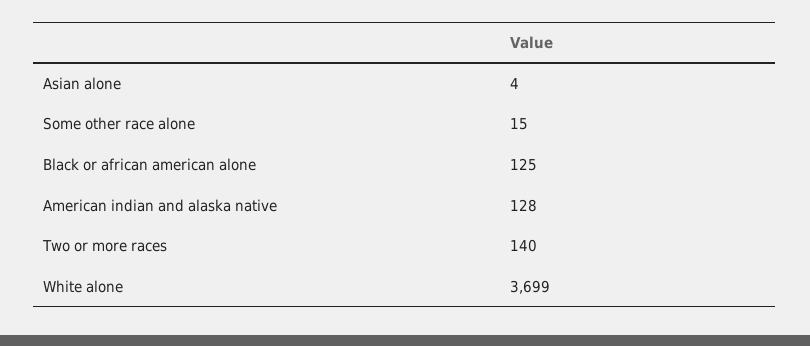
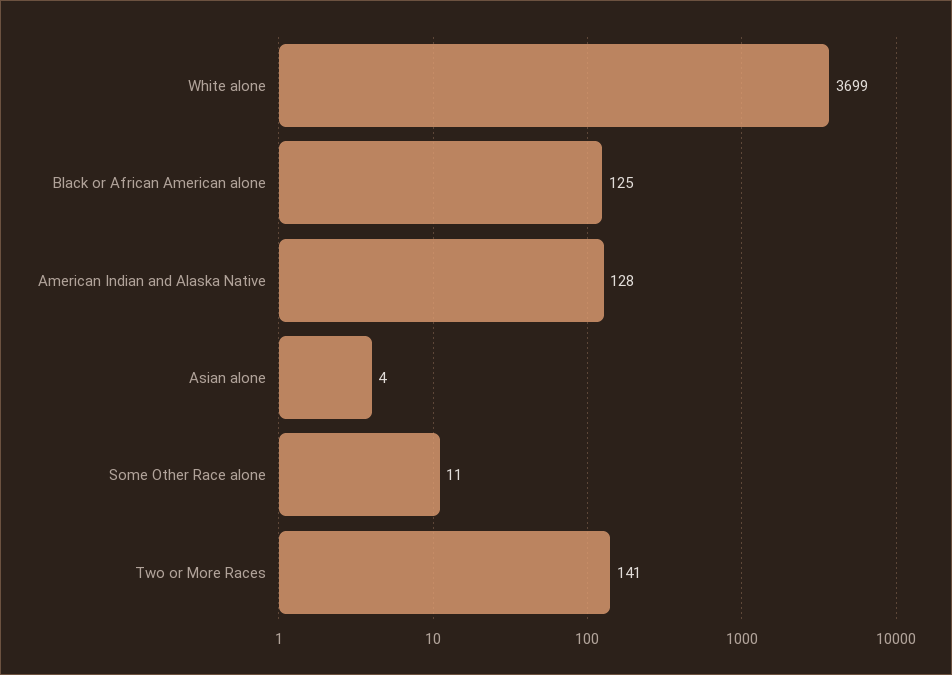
Some other race alone: 15 -> 11
Two or more races: 140 -> 141

